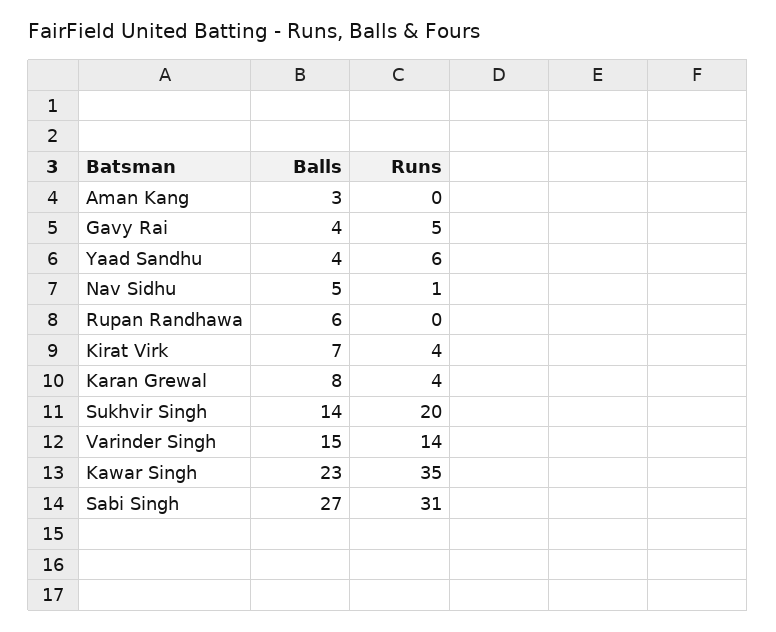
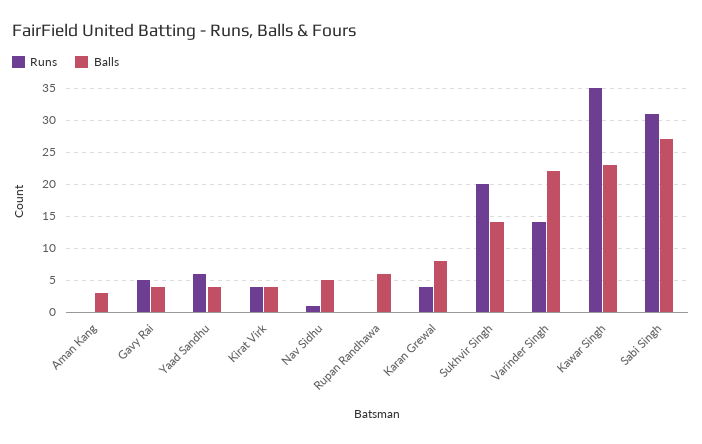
Balls, Kirat Virk: 7 -> 4
Balls, Varinder Singh: 15 -> 22

